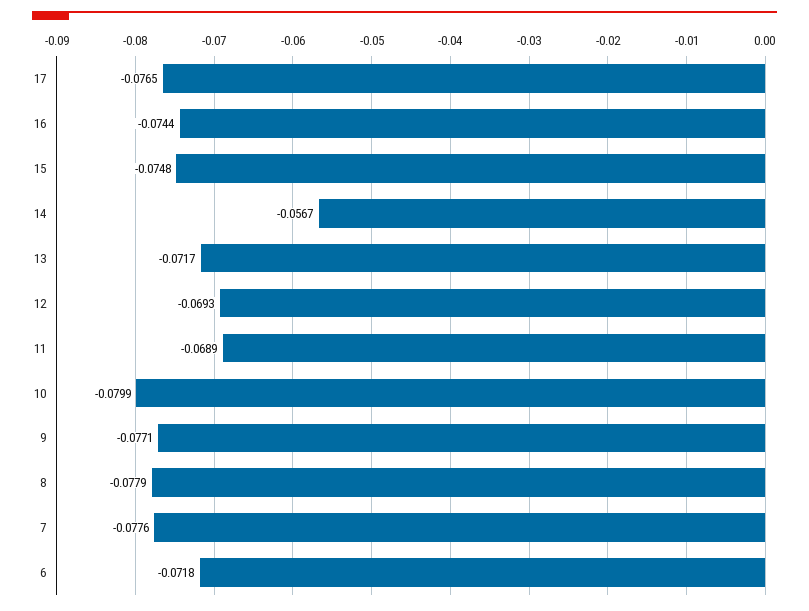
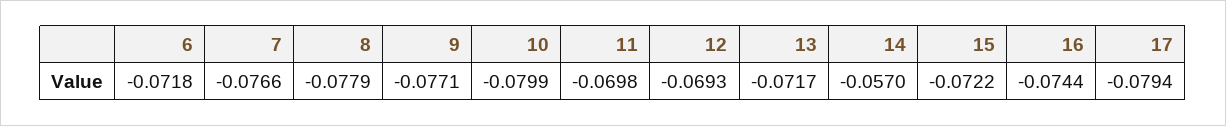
17: -0.0765 -> -0.0794
15: -0.0748 -> -0.0722
14: -0.0567 -> -0.057
11: -0.0689 -> -0.0698
7: -0.0776 -> -0.0766

